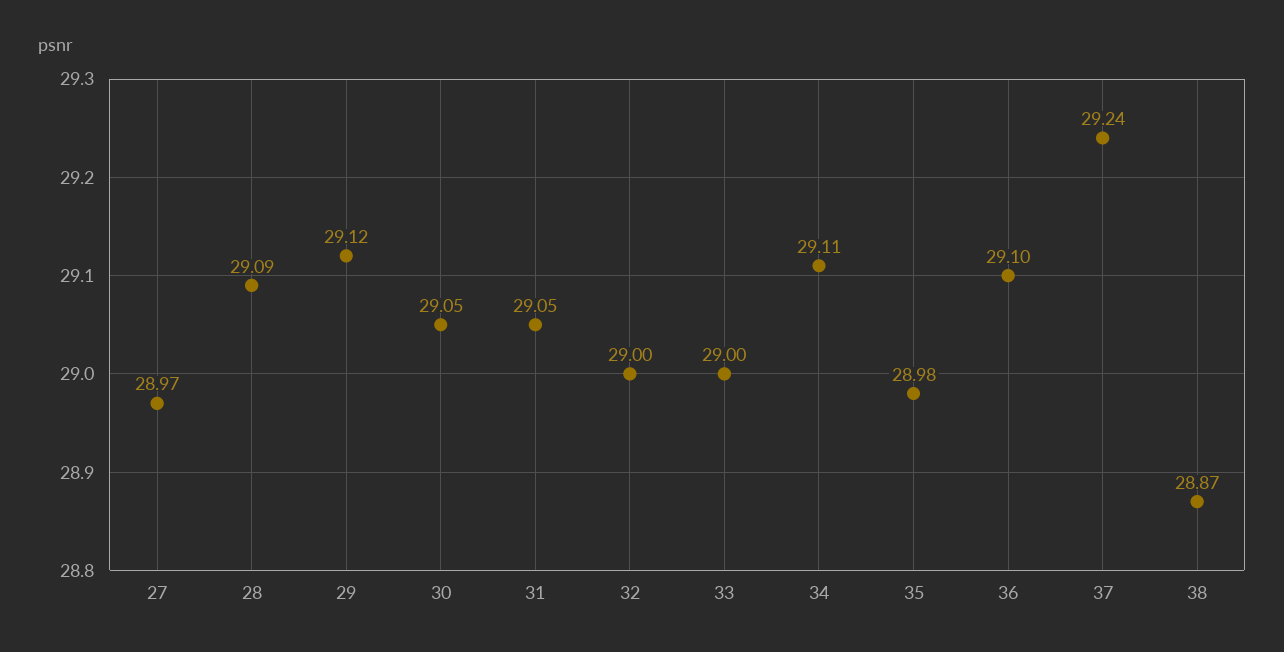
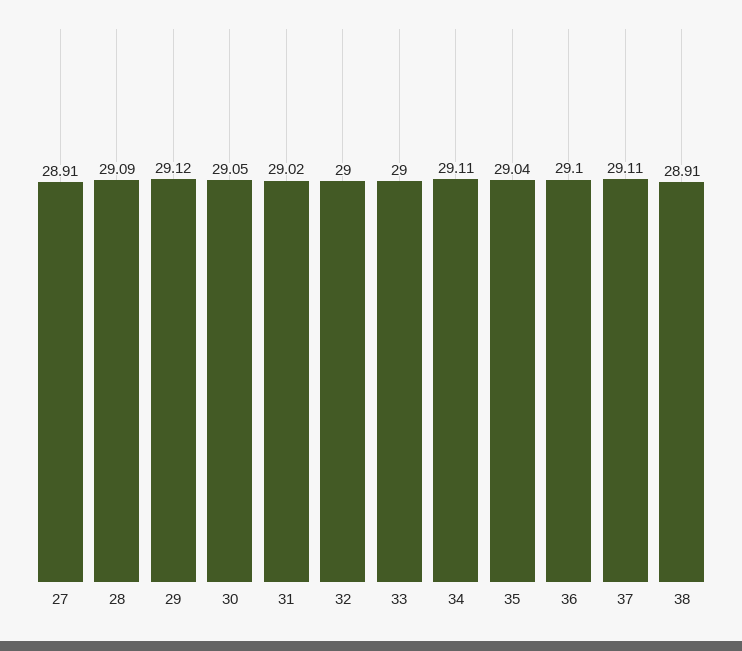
27: 28.97 -> 28.91
31: 29.05 -> 29.02
35: 28.98 -> 29.04
37: 29.24 -> 29.11
38: 28.87 -> 28.91

